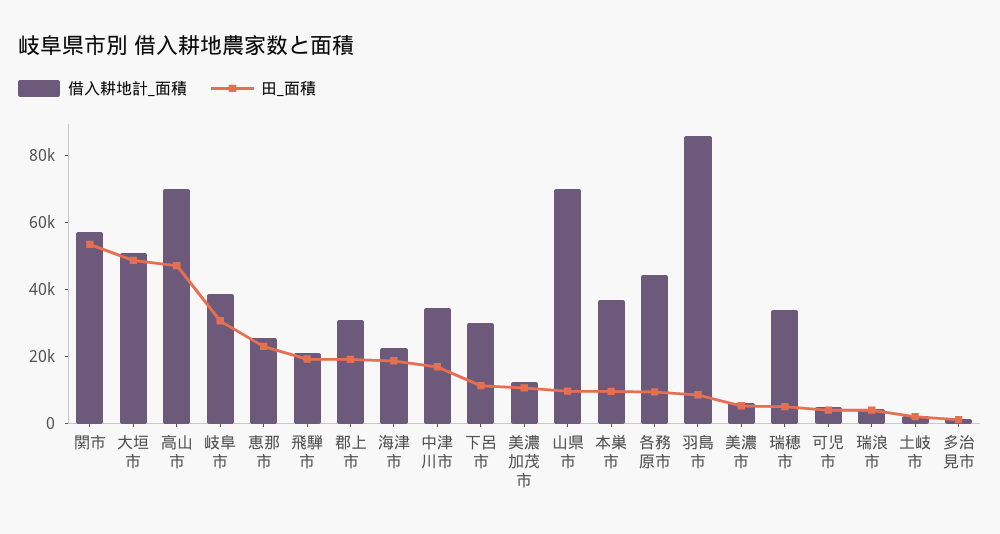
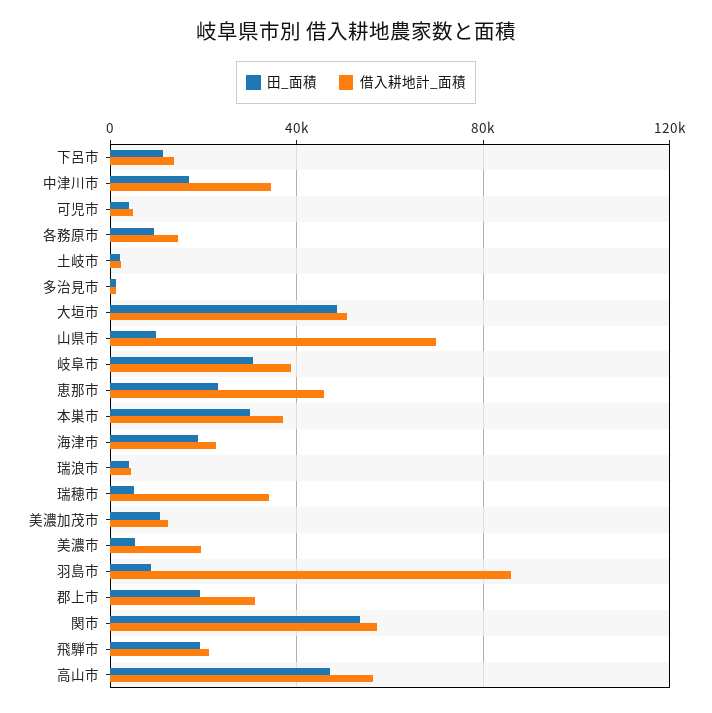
借入耕地計_面積, 高山市: 70000 -> 55000
借入耕地計_面積, 恵那市: 25000 -> 45000
借入耕地計_面積, 下呂市: 30000 -> 15000
田_面積, 本巣市: 10000 -> 30000
借入耕地計_面積, 各務原市: 45000 -> 15000
借入耕地計_面積, 美濃市: 5000 -> 20000

